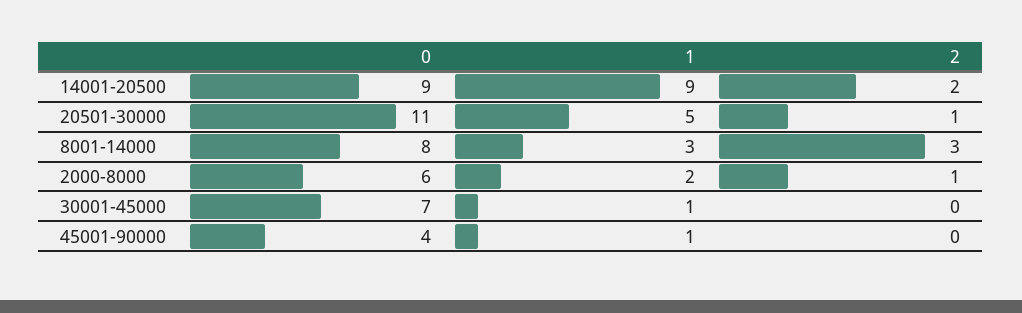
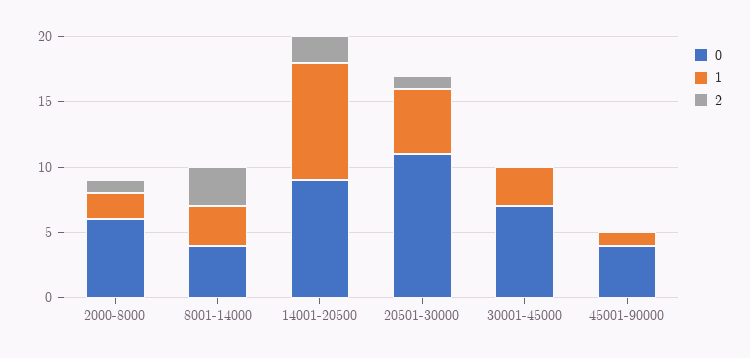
0, 8001-14000: 8 -> 4
1, 30001-45000: 1 -> 3

